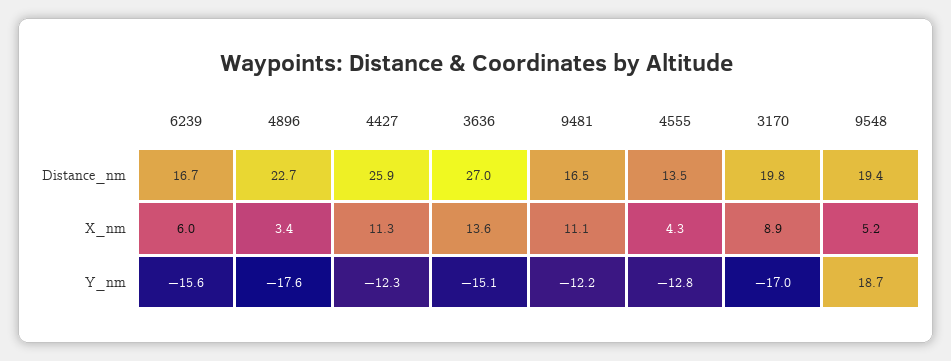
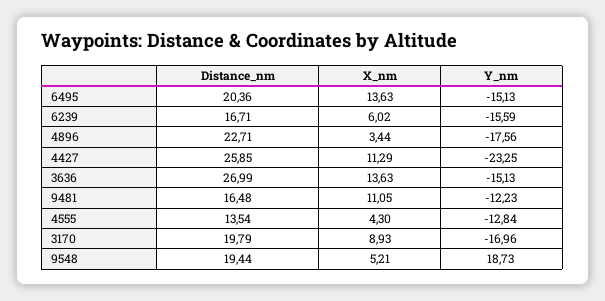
4427, Y_nm: -12.3 -> -23.25
6495, Distance_nm: none -> 20.36
6495, X_nm: none -> 13.63
6495, Y_nm: none -> -15.13

